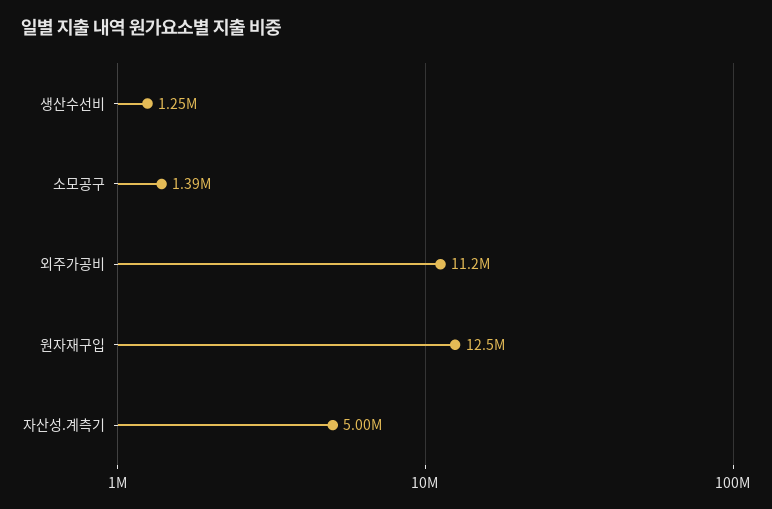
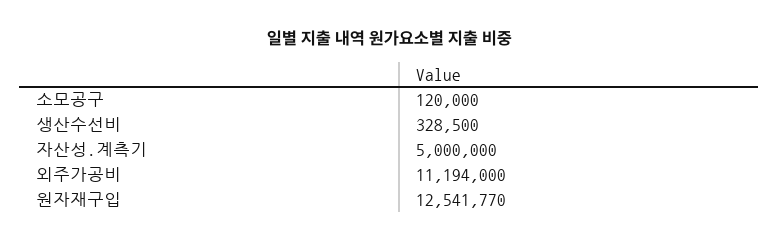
생산수선비: 1250000 -> 328500
소모공구: 1390000 -> 120000

